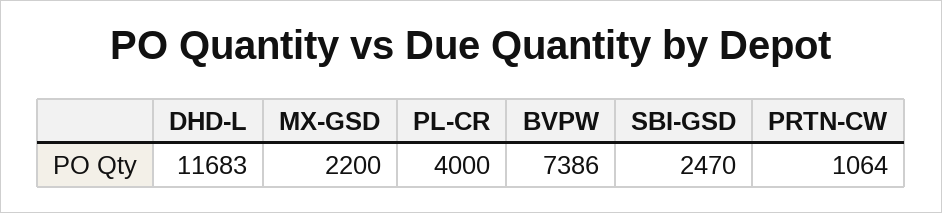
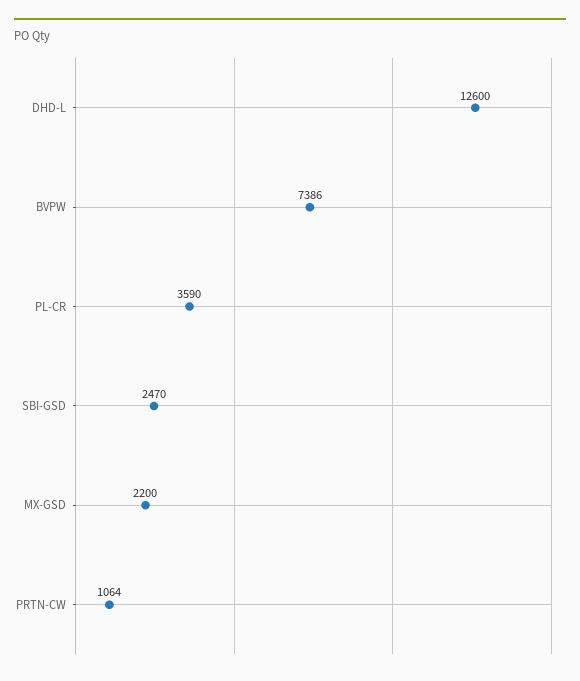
DHD-L: 11683 -> 12600
PL-CR: 4000 -> 3590

